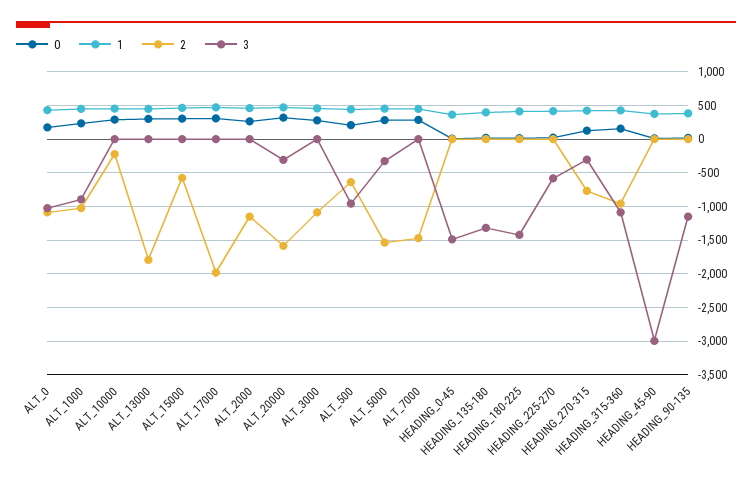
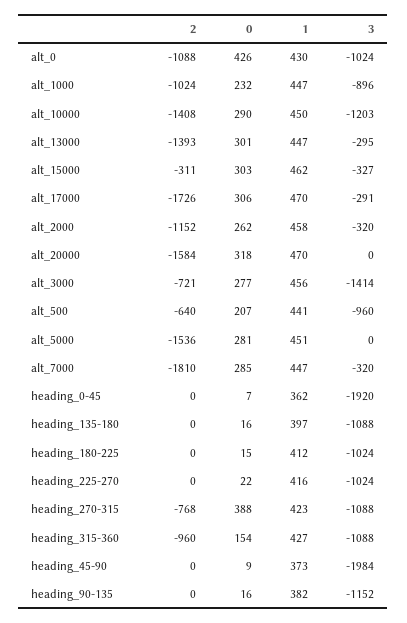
0, ALT_0: 200 -> 426
2, ALT_10000: -200 -> -1408
3, ALT_10000: 0 -> -1203
2, ALT_13000: -1800 -> -1393
3, ALT_13000: 0 -> -295
2, ALT_15000: -600 -> -311
3, ALT_15000: 0 -> -327
2, ALT_17000: -2000 -> -1726
3, ALT_17000: 0 -> -291
3, ALT_2000: 0 -> -320
3, ALT_20000: -300 -> 0
2, ALT_3000: -1100 -> -721
3, ALT_3000: 0 -> -1414
3, ALT_5000: -300 -> 0
2, ALT_7000: -1500 -> -1810
3, ALT_7000: 0 -> -320
3, HEADING_0-45: -1500 -> -1920
3, HEADING_135-180: -1300 -> -1088
3, HEADING_180-225: -1400 -> -1024
3, HEADING_225-270: -600 -> -1024
0, HEADING_270-315: 100 -> 388
3, HEADING_270-315: -300 -> -1088
3, HEADING_45-90: -3000 -> -1984

